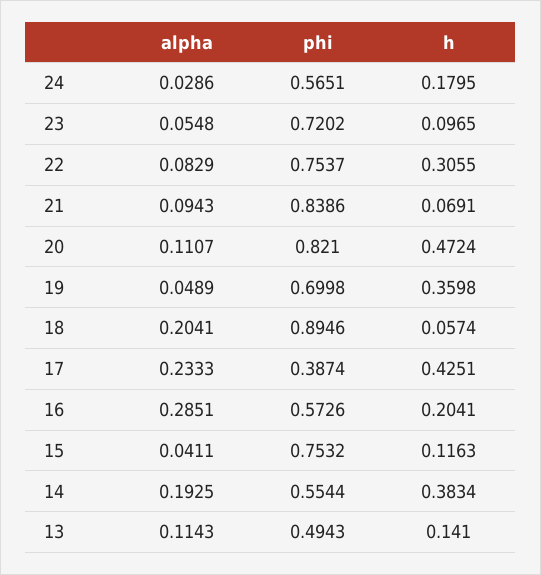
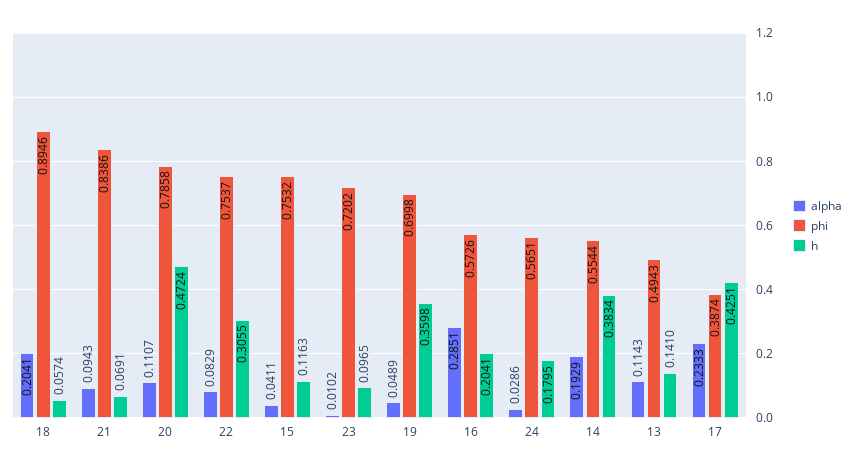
alpha, 23: 0.0548 -> 0.0102
phi, 20: 0.821 -> 0.7858
alpha, 14: 0.1925 -> 0.1929

